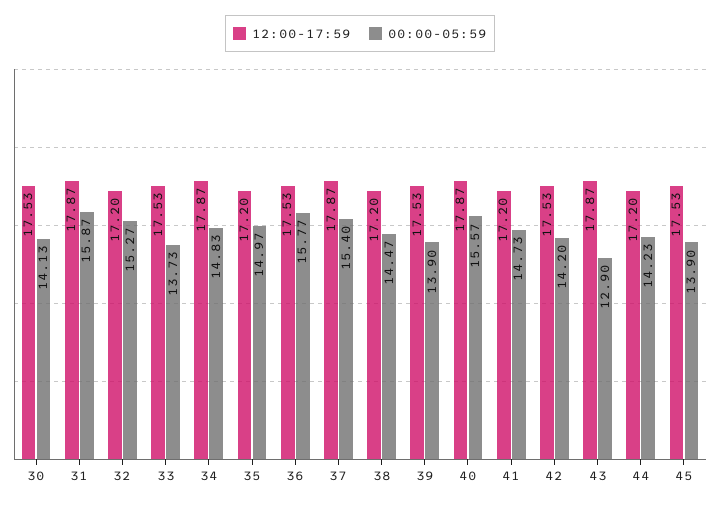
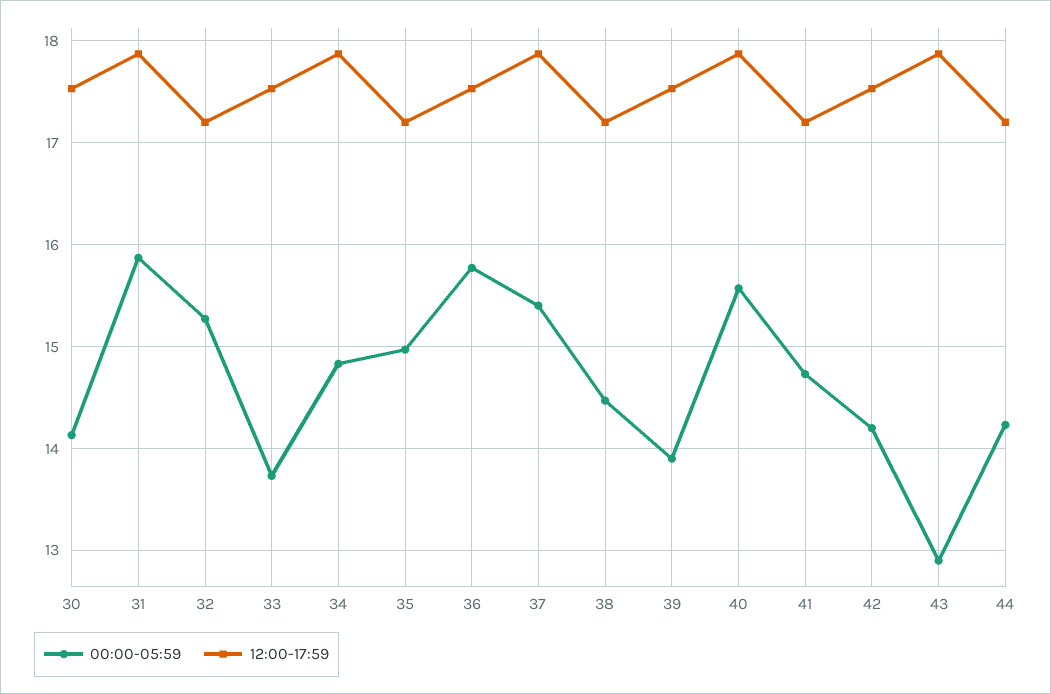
12:00-17:59, 45: 17.53 -> none
00:00-05:59, 45: 13.9 -> none

